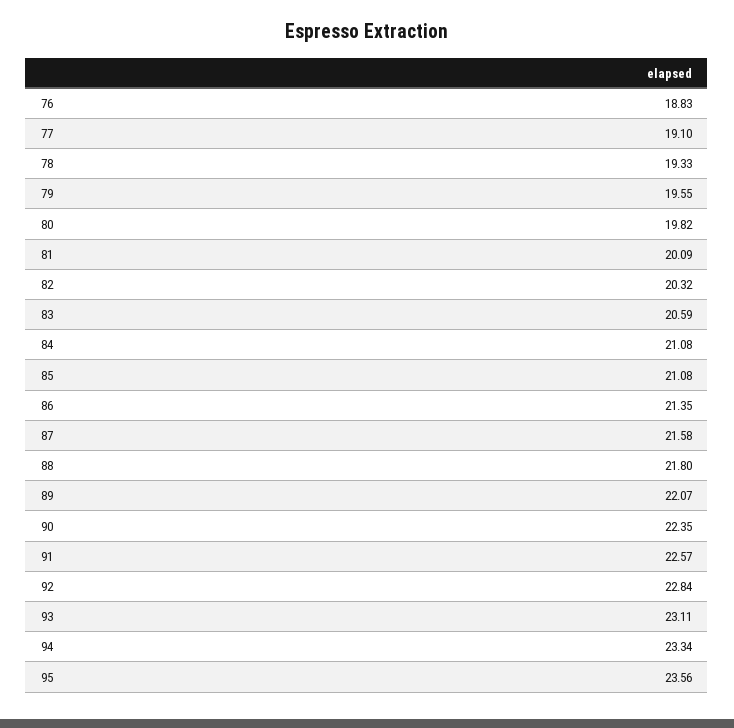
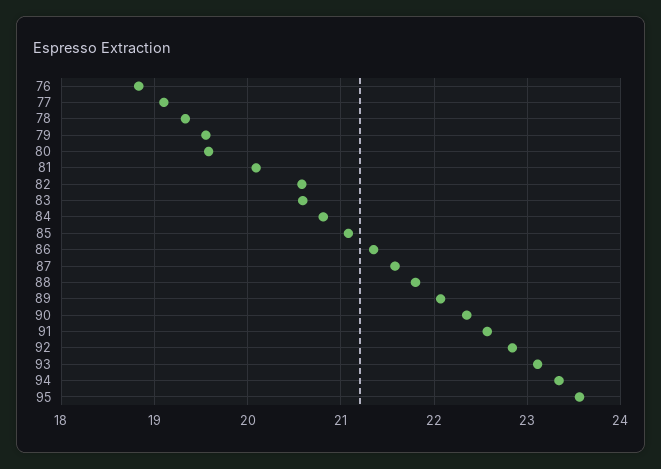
80: 19.82 -> 19.6
82: 20.32 -> 20.6
84: 21.08 -> 20.8

